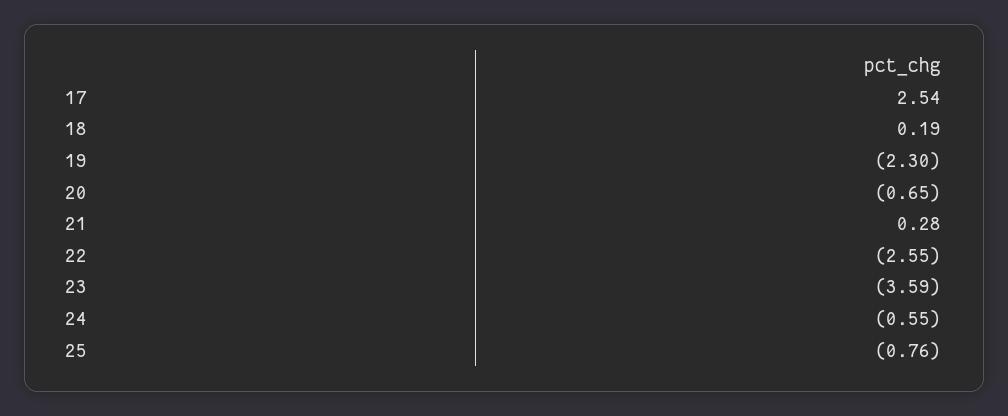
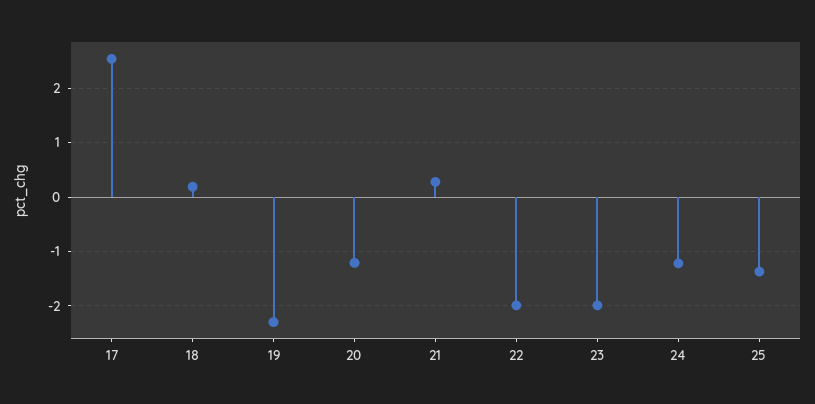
20: -0.65 -> -1.2
22: -2.55 -> -2
23: -3.59 -> -2
24: -0.55 -> -1.2
25: -0.76 -> -1.4

